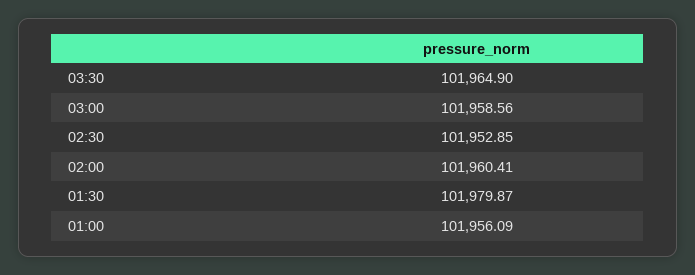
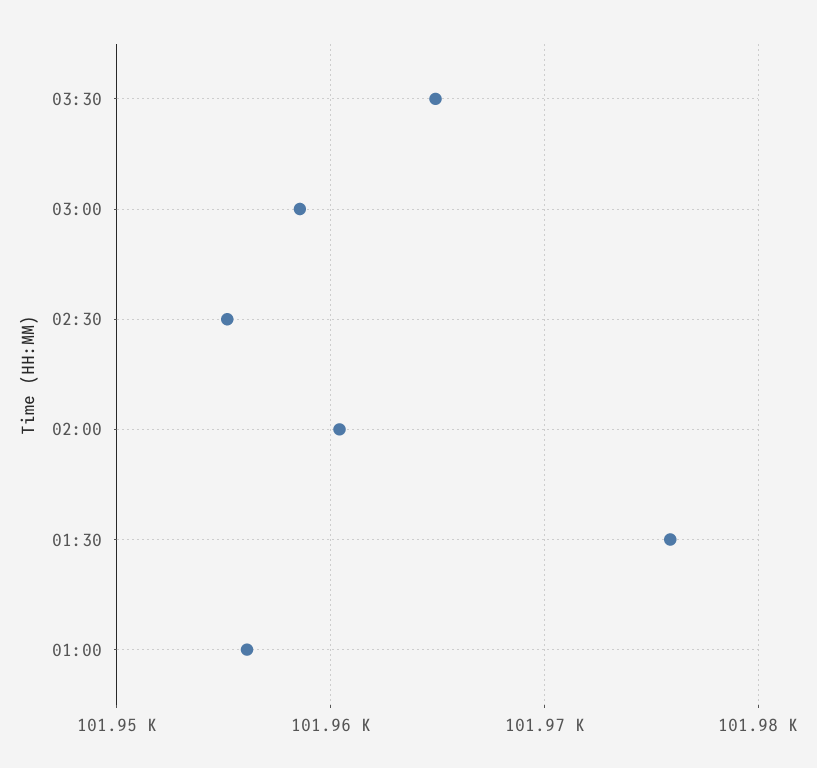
02:30: 101952.85 -> 101955
01:30: 101979.87 -> 101976

